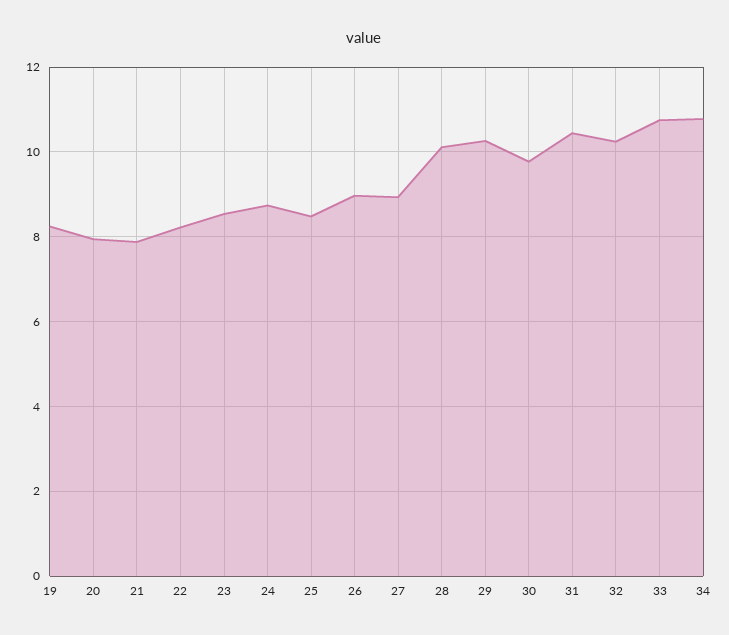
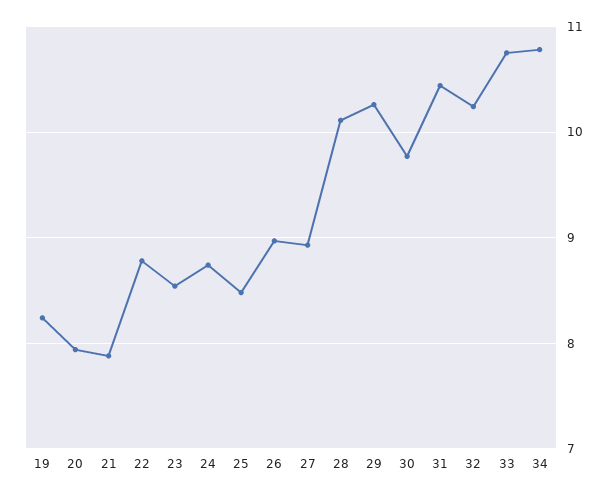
22: 8.2 -> 8.8

